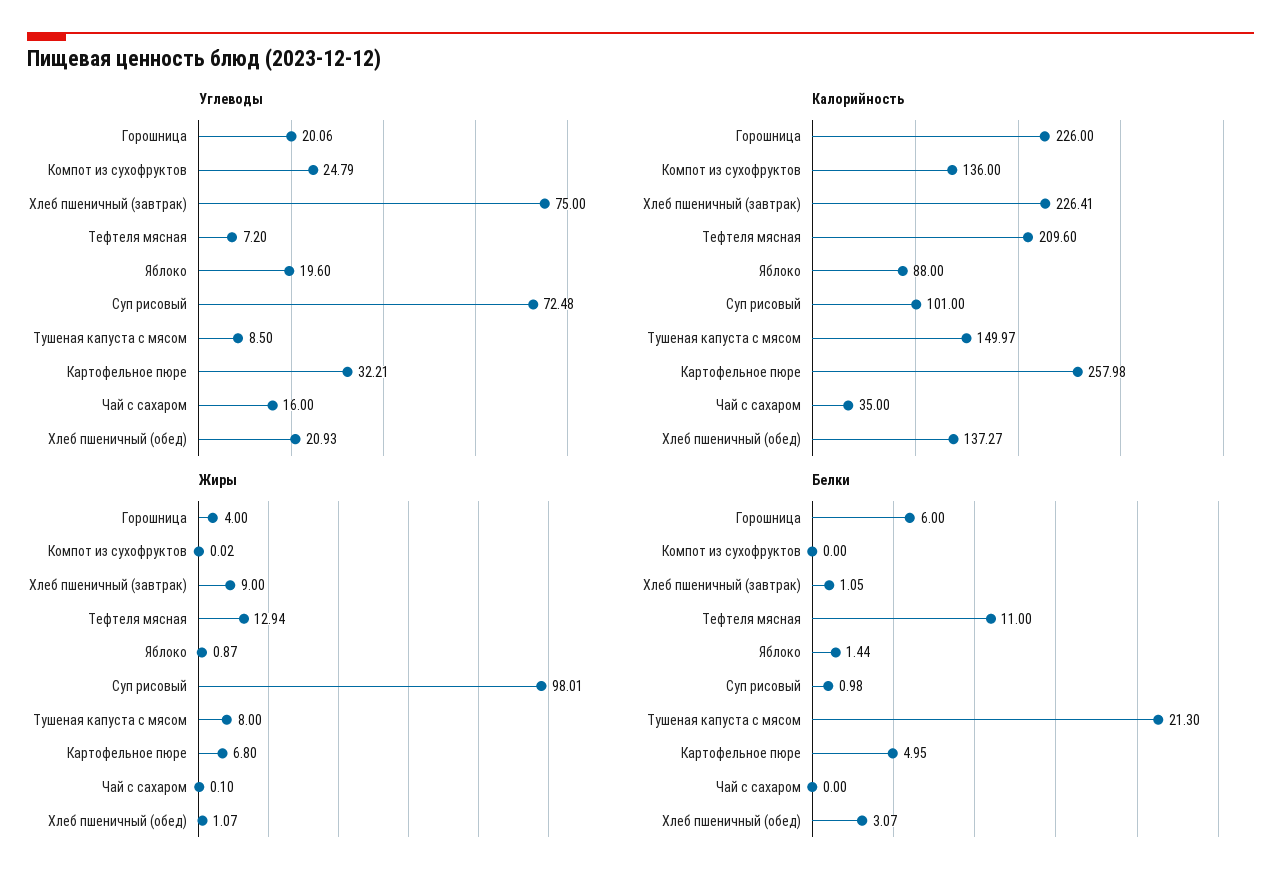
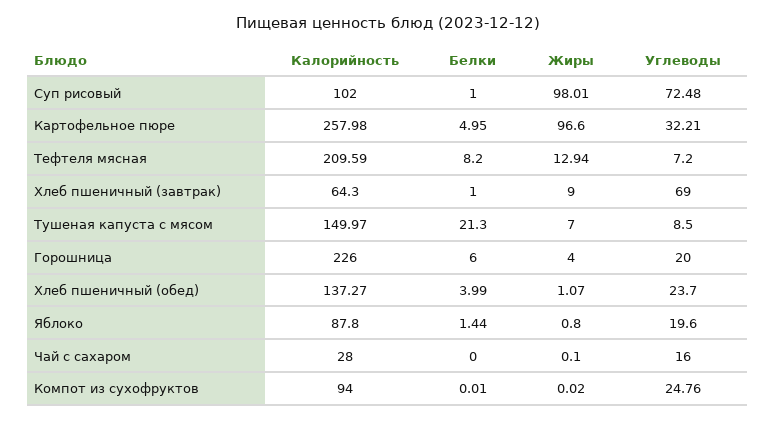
Углеводы, Горошница: 20.06 -> 20
Углеводы, Компот из сухофруктов: 24.79 -> 24.76
Углеводы, Хлеб пшеничный (завтрак): 75 -> 69
Углеводы, Хлеб пшеничный (обед): 20.93 -> 23.7
Калорийность, Компот из сухофруктов: 136 -> 94
Калорийность, Хлеб пшеничный (завтрак): 226.41 -> 64.3
Калорийность, Тефтеля мясная: 209.6 -> 209.59
Калорийность, Яблоко: 88 -> 87.8
Калорийность, Суп рисовый: 101 -> 102
Калорийность, Чай с сахаром: 35 -> 28
Жиры, Яблоко: 0.87 -> 0.8
Жиры, Тушеная капуста с мясом: 8 -> 7
Жиры, Картофельное пюре: 6.8 -> 96.6
Белки, Компот из сухофруктов: 0 -> 0.01
Белки, Хлеб пшеничный (завтрак): 1.05 -> 1
Белки, Тефтеля мясная: 11 -> 8.2
Белки, Суп рисовый: 0.98 -> 1
Белки, Хлеб пшеничный (обед): 3.07 -> 3.99

